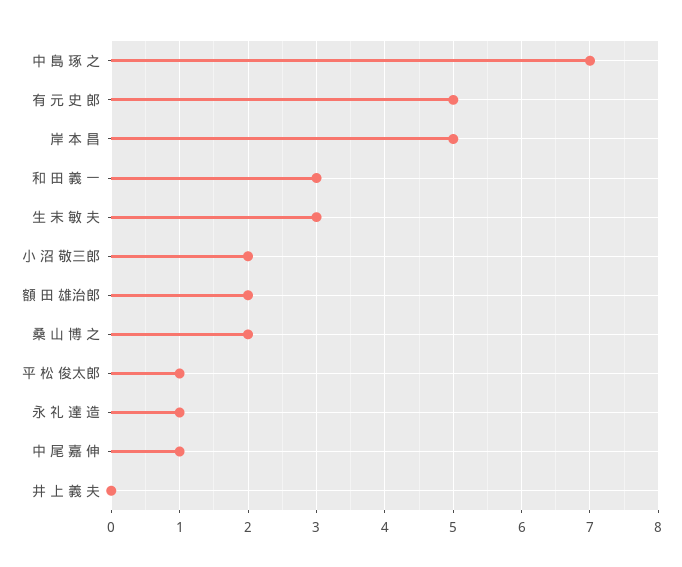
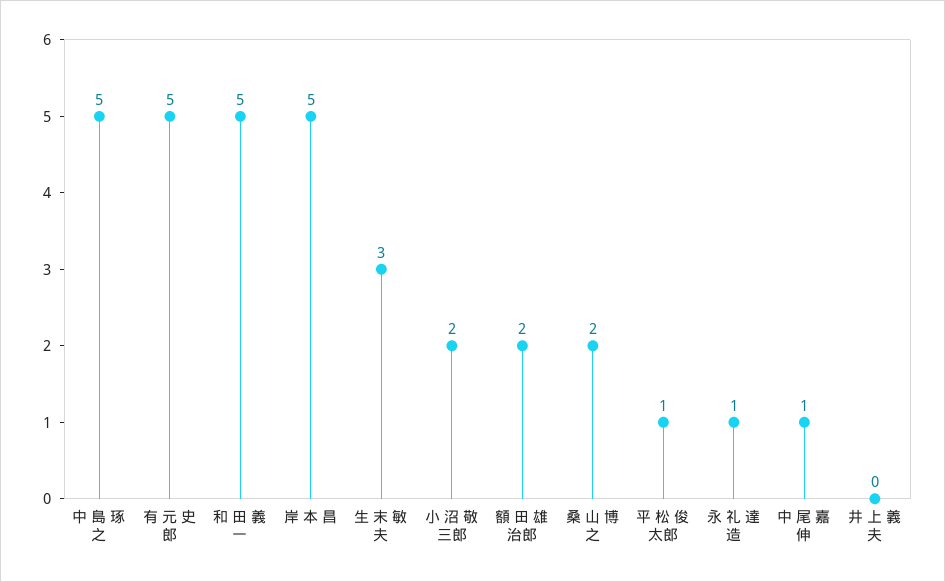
中 島 琢 之: 7 -> 5
和 田 義 一: 3 -> 5

